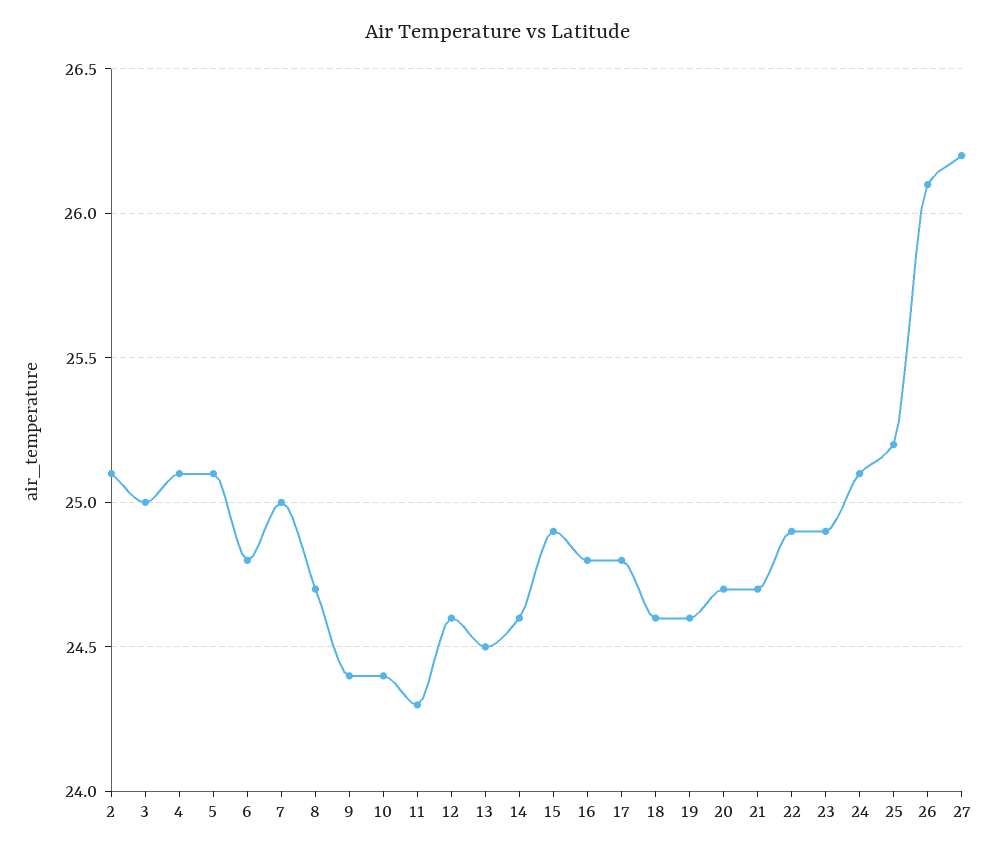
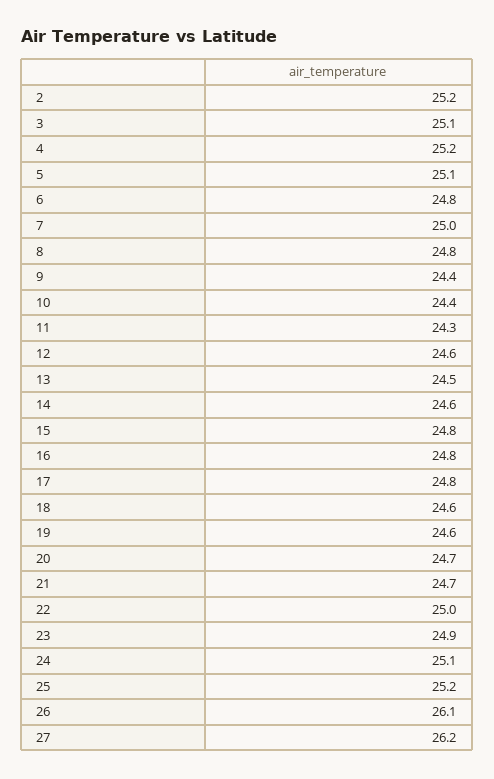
2: 25.1 -> 25.2
3: 25 -> 25.1
4: 25.1 -> 25.2
8: 24.7 -> 24.8
15: 24.9 -> 24.8
22: 24.9 -> 25

